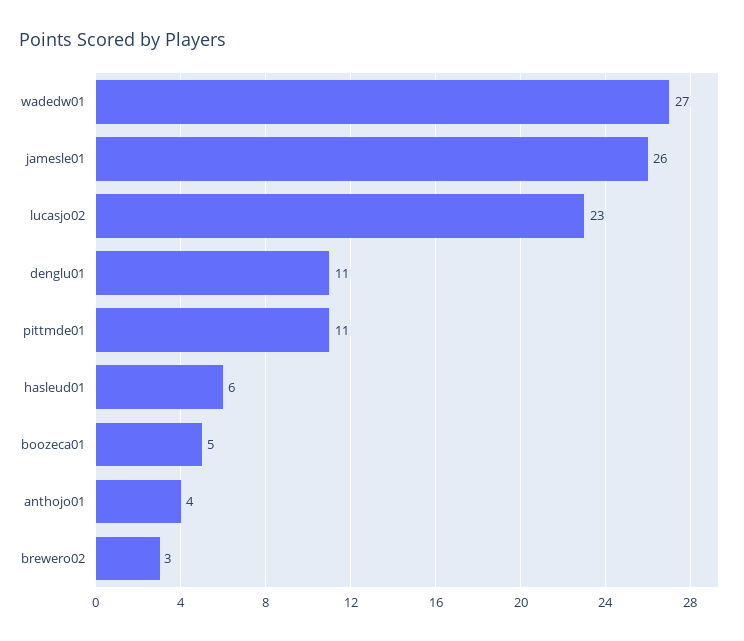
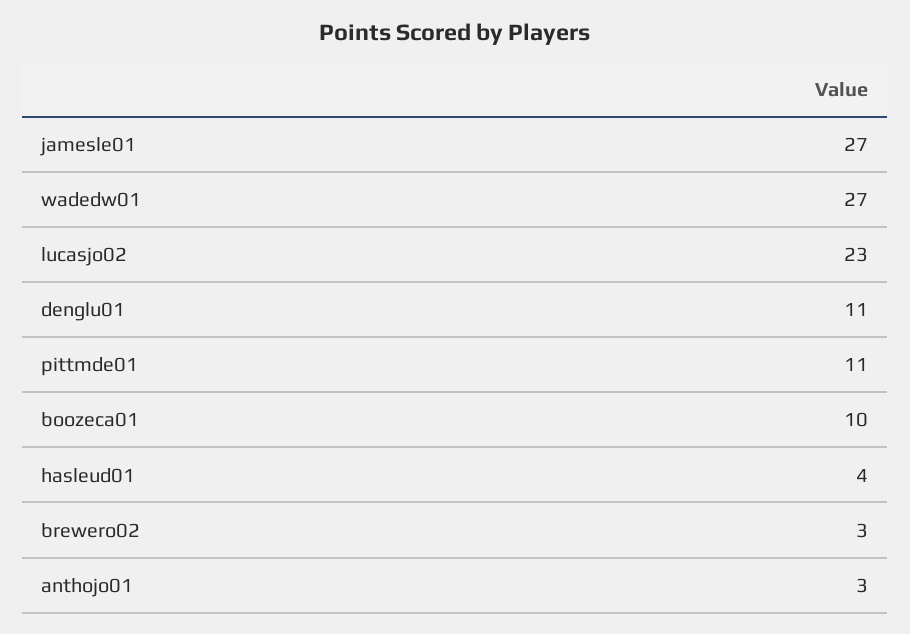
jamesle01: 26 -> 27
hasleud01: 6 -> 4
boozeca01: 5 -> 10
anthojo01: 4 -> 3

